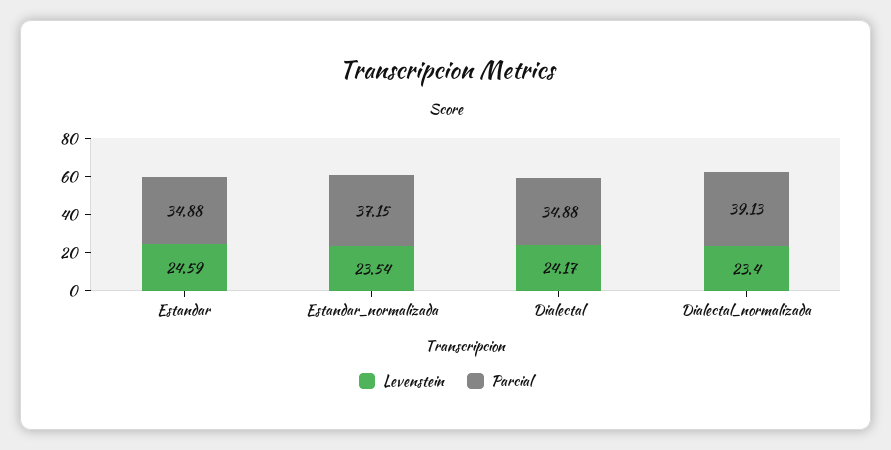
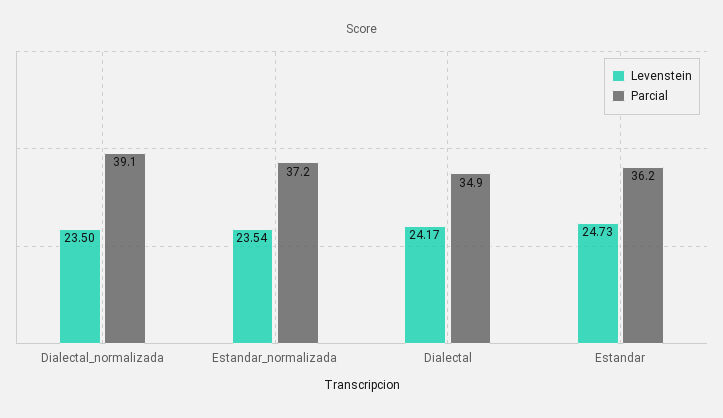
Levenstein, Estandar: 24.59 -> 24.73
Parcial, Estandar: 34.88 -> 36.2
Levenstein, Dialectal_normalizada: 23.4 -> 23.5

